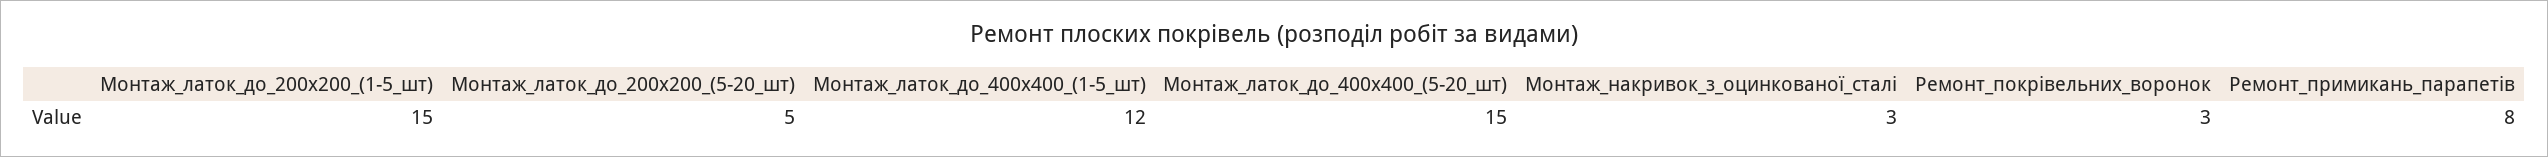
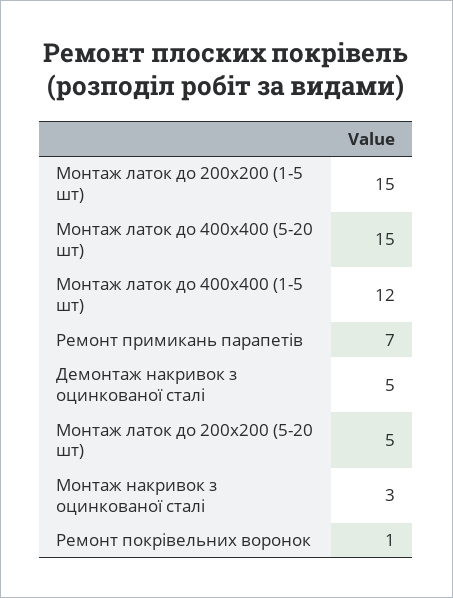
Ремонт_покрівельних_воронок: 3 -> 1
Ремонт_примикань_парапетів: 8 -> 7
Демонтаж накривок з оцинкованої сталі: none -> 5

